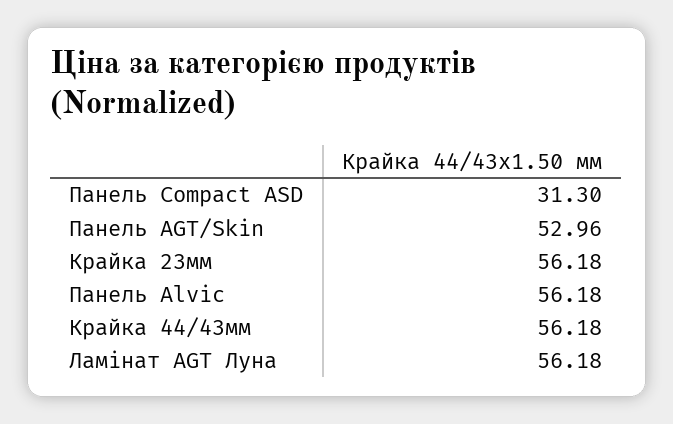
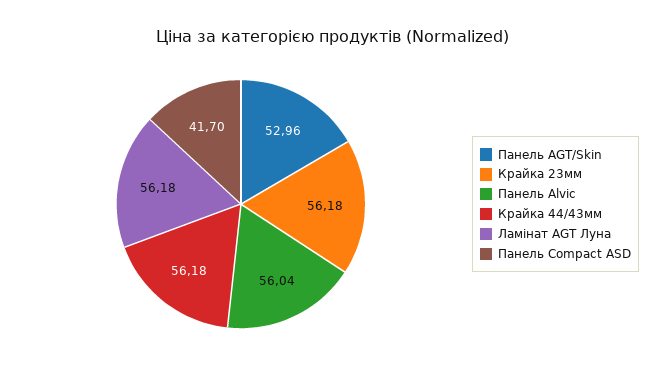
Панель Сompact ASD: 31.3 -> 41.7
Панель Alvic: 56.18 -> 56.04

